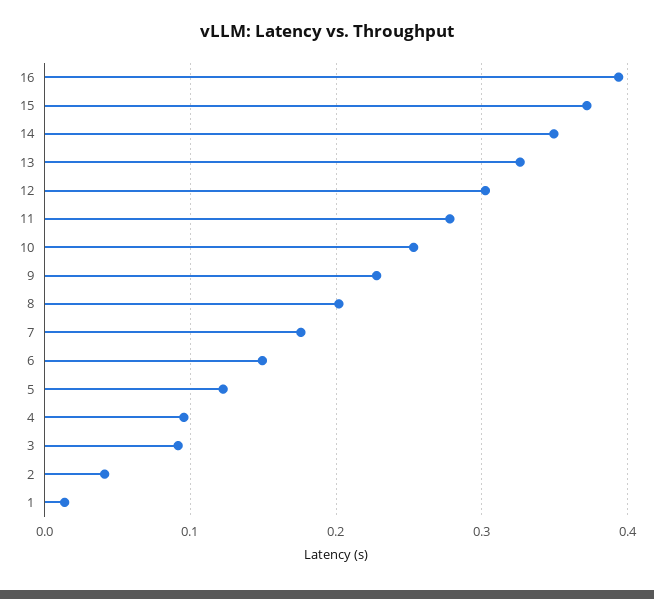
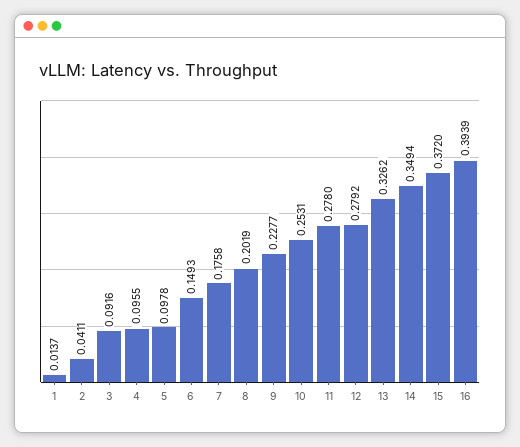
12: 0.3 -> 0.2792
5: 0.12 -> 0.0978

